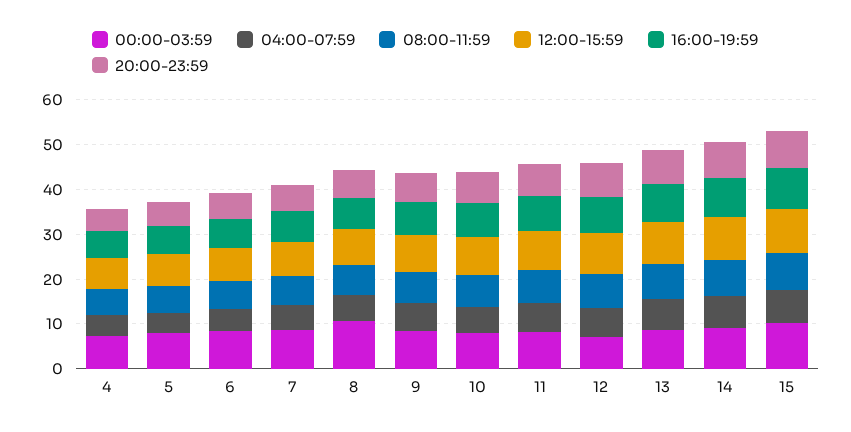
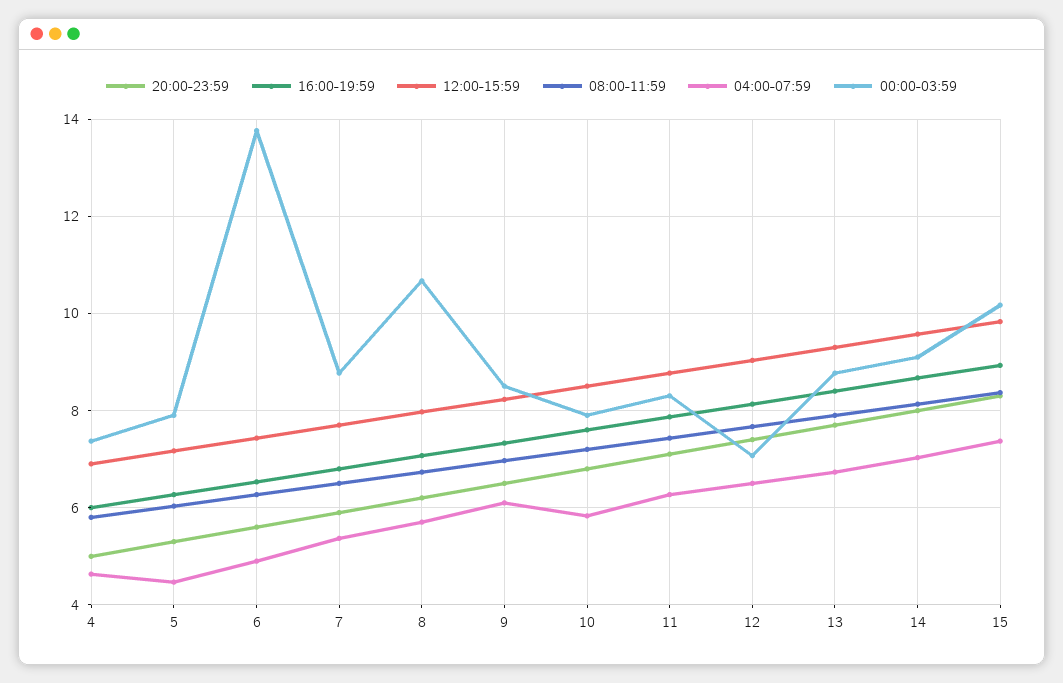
00:00-03:59, 6: 8 -> 13.8

